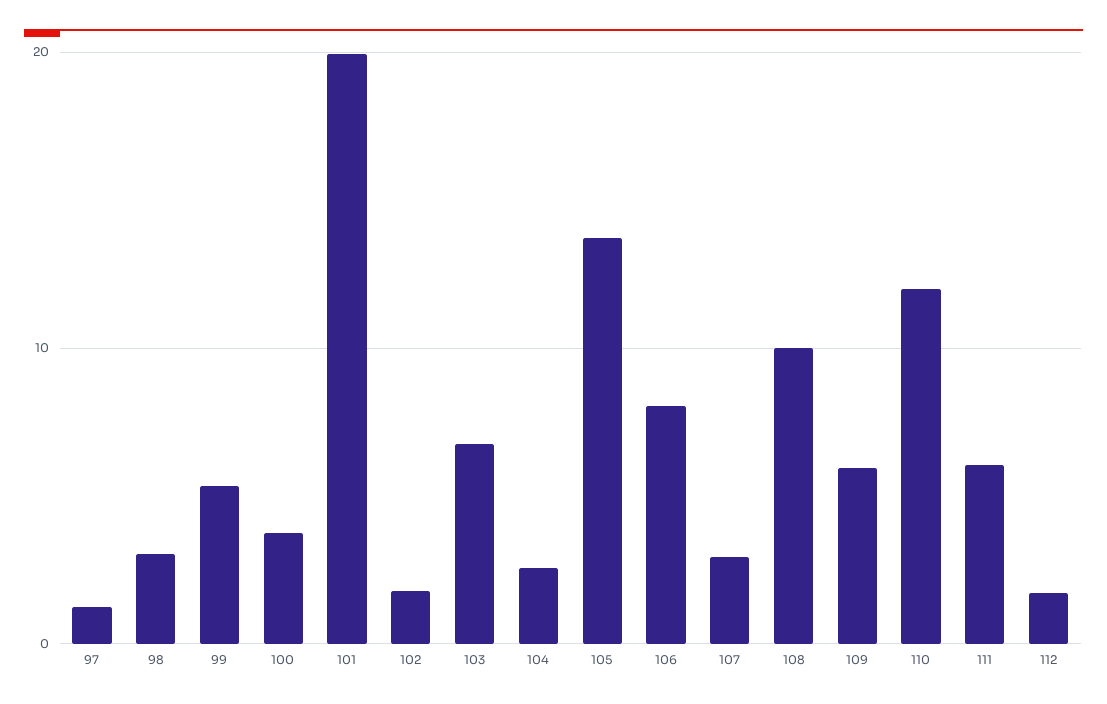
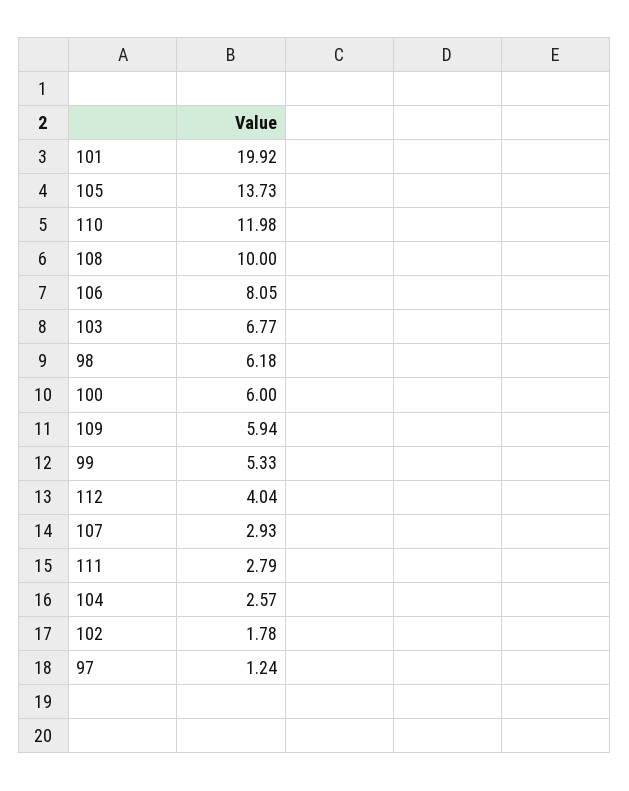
98: 3 -> 6.18
100: 4 -> 6
111: 6 -> 2.79
112: 2 -> 4.04

